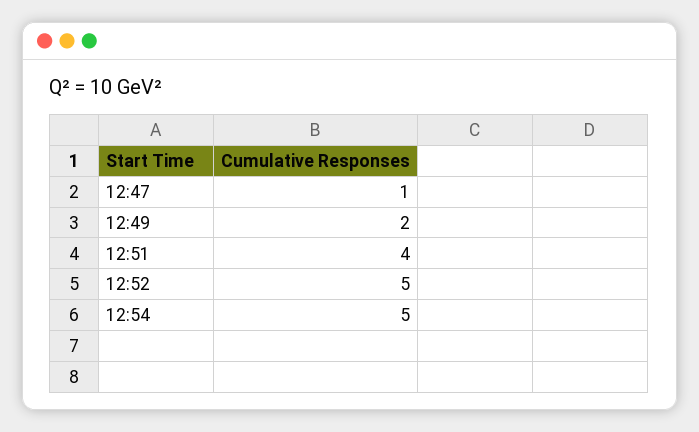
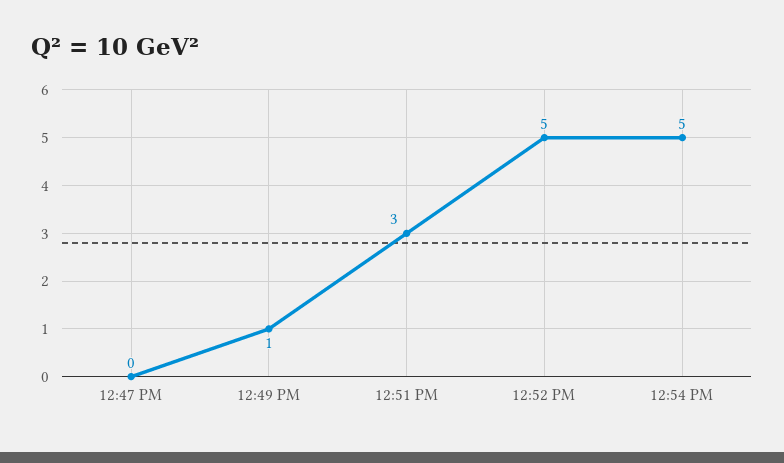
12:47: 1 -> 0
12:49: 2 -> 1
12:51: 4 -> 3

